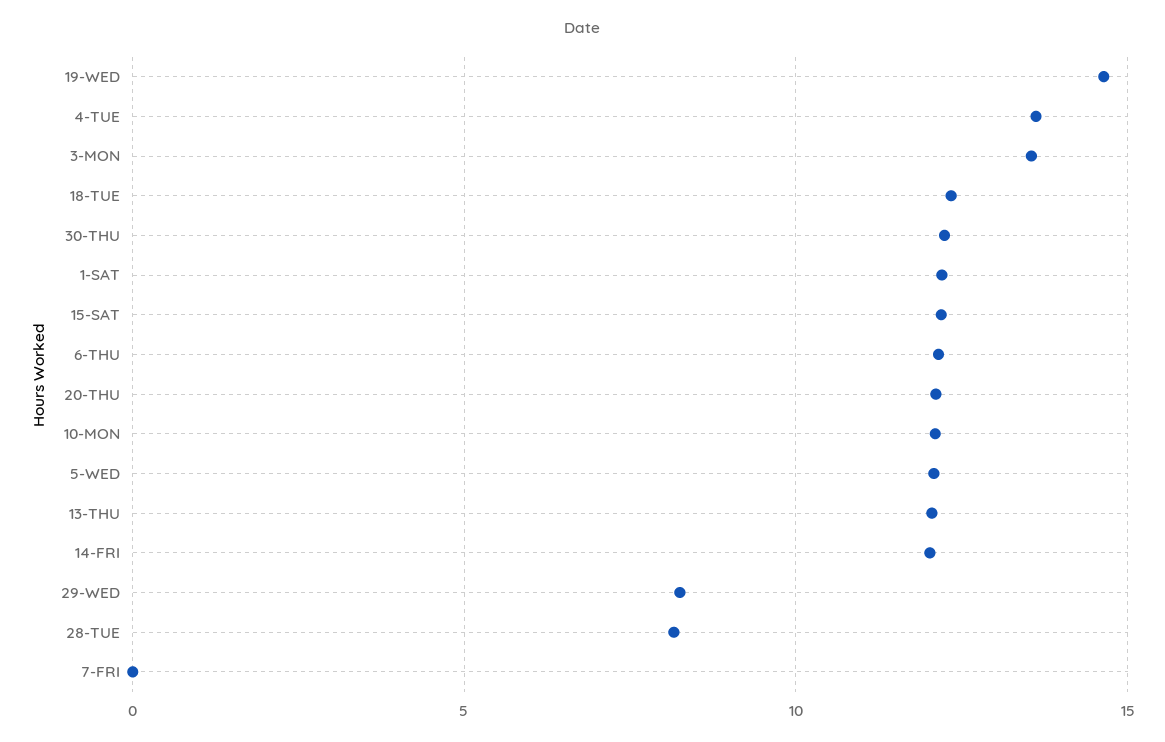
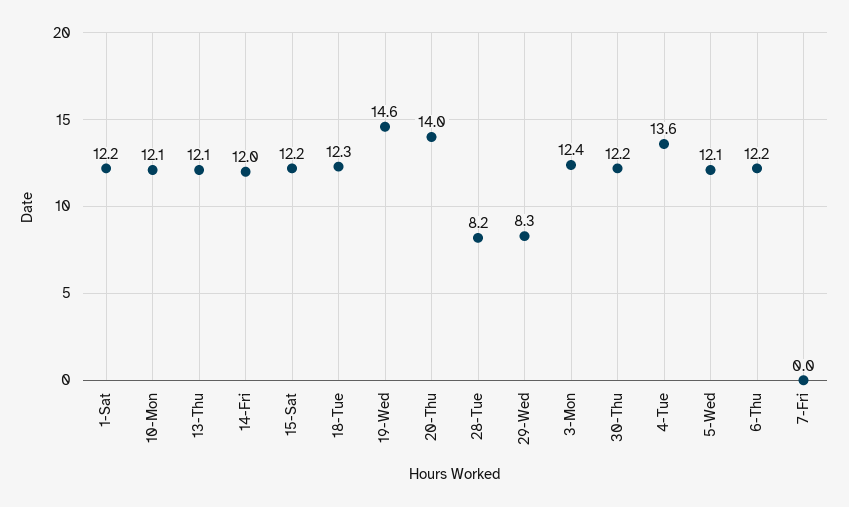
3-MON: 13.5 -> 12.4
20-THU: 12 -> 14

